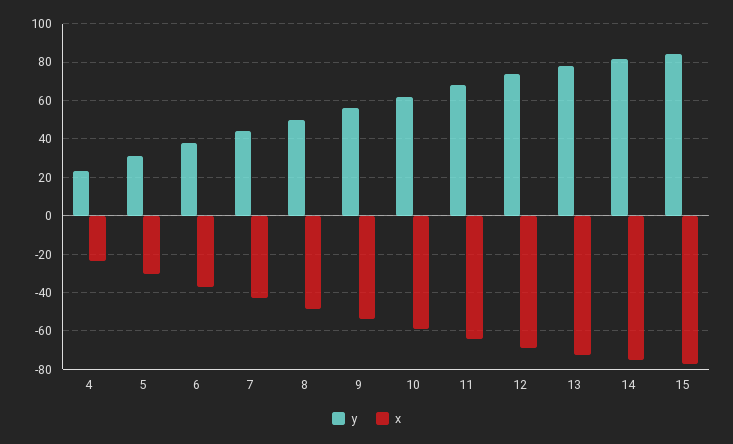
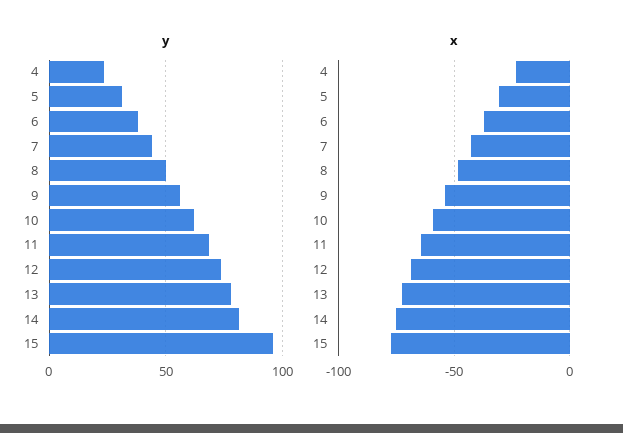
y, 15: 85 -> 95

